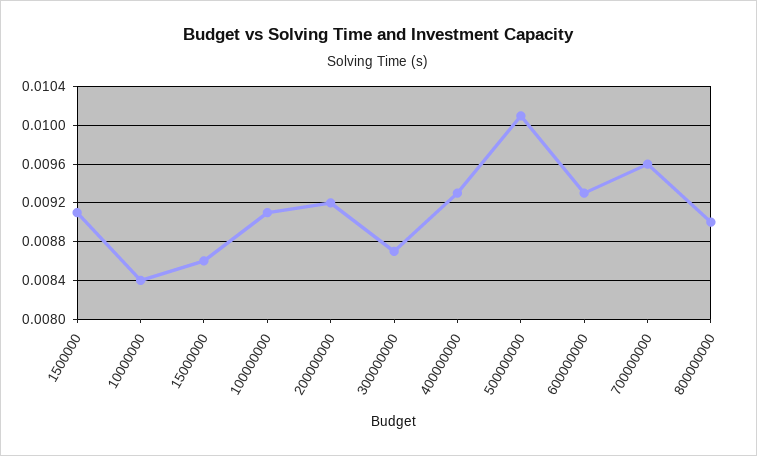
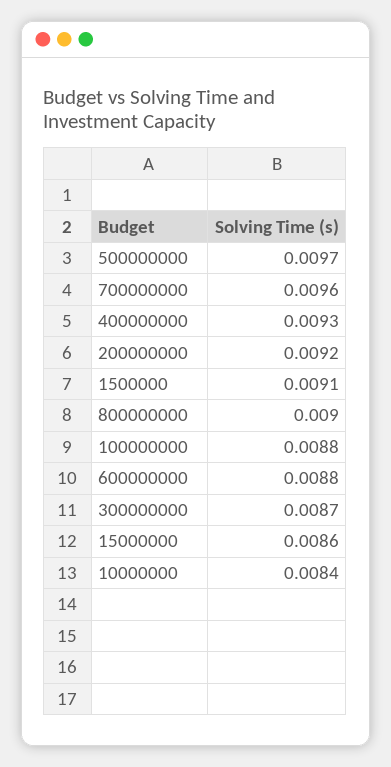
100000000: 0.0091 -> 0.0088
500000000: 0.0101 -> 0.0097
600000000: 0.0093 -> 0.0088

